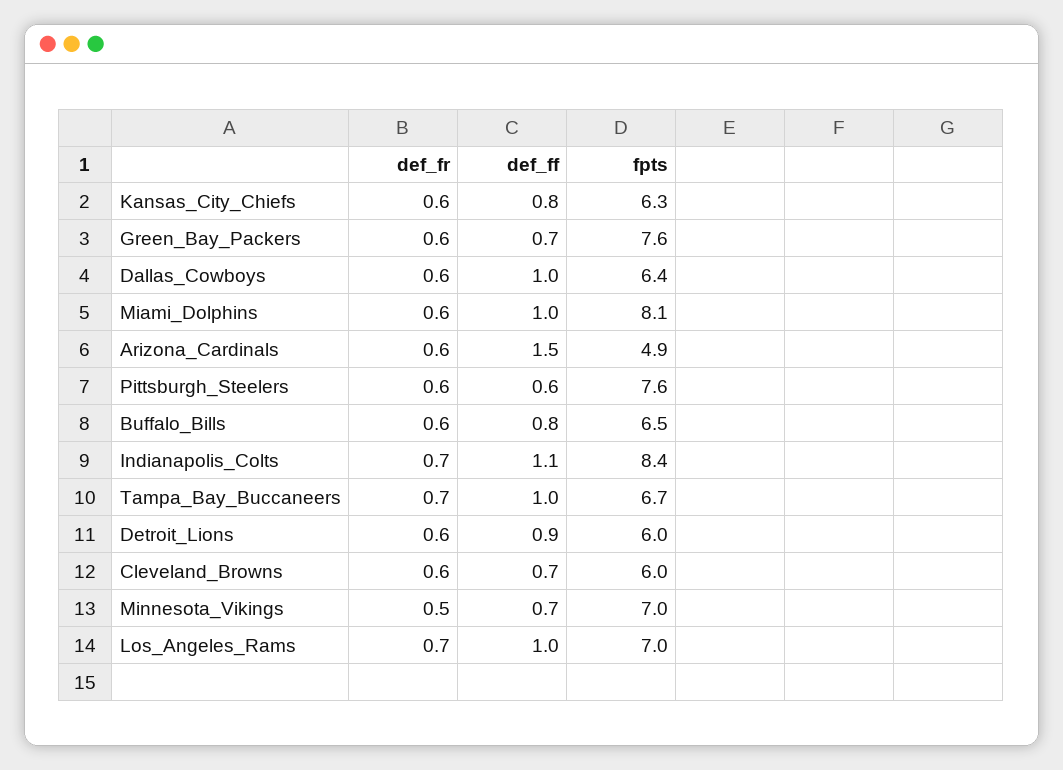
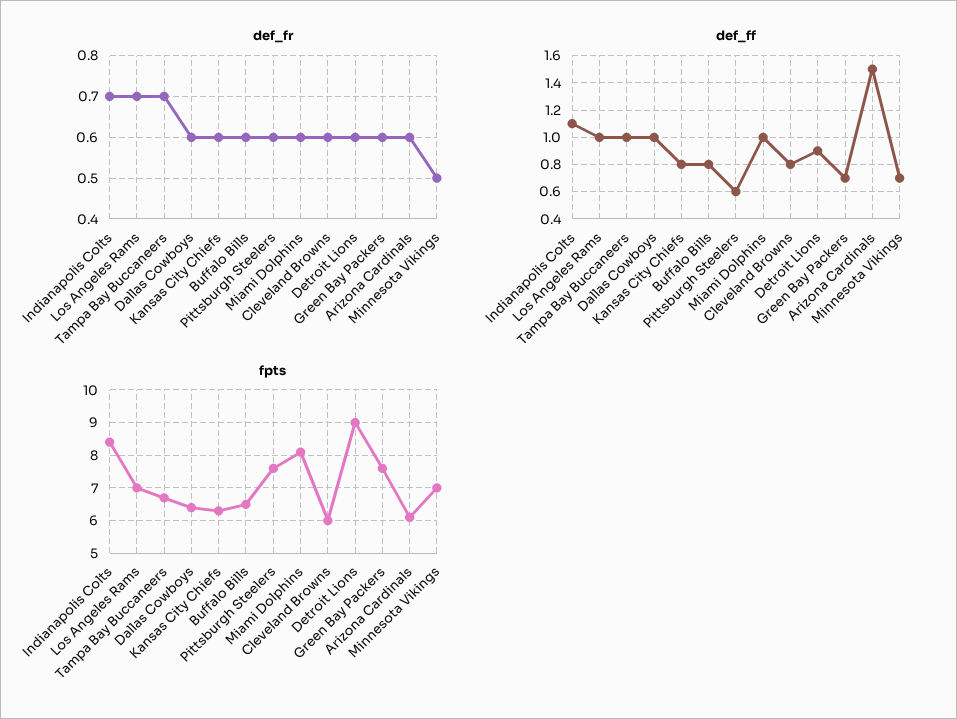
fpts, Arizona_Cardinals: 4.9 -> 6
fpts, Detroit_Lions: 6 -> 9
def_ff, Cleveland_Browns: 0.7 -> 0.8

